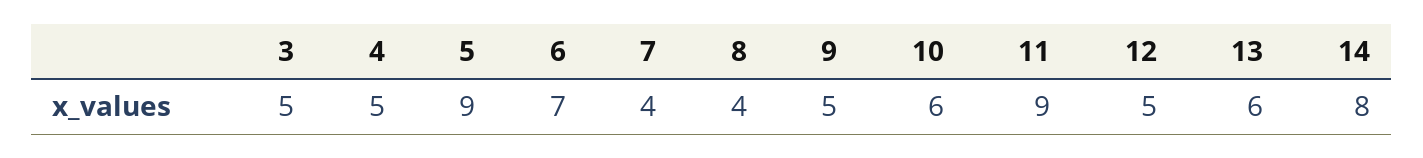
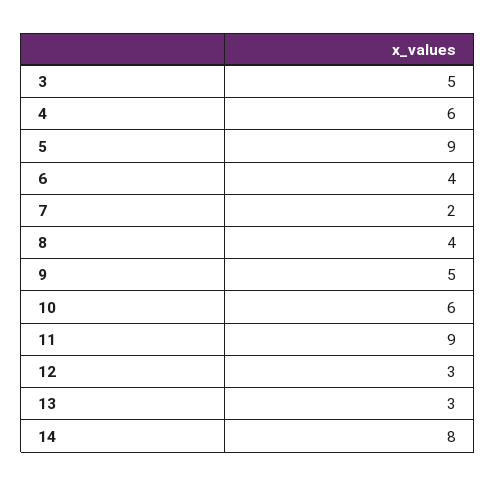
4: 5 -> 6
6: 7 -> 4
7: 4 -> 2
12: 5 -> 3
13: 6 -> 3

